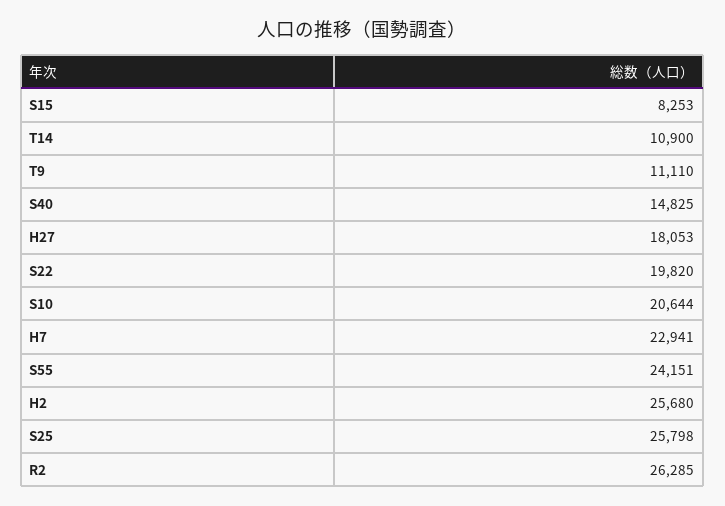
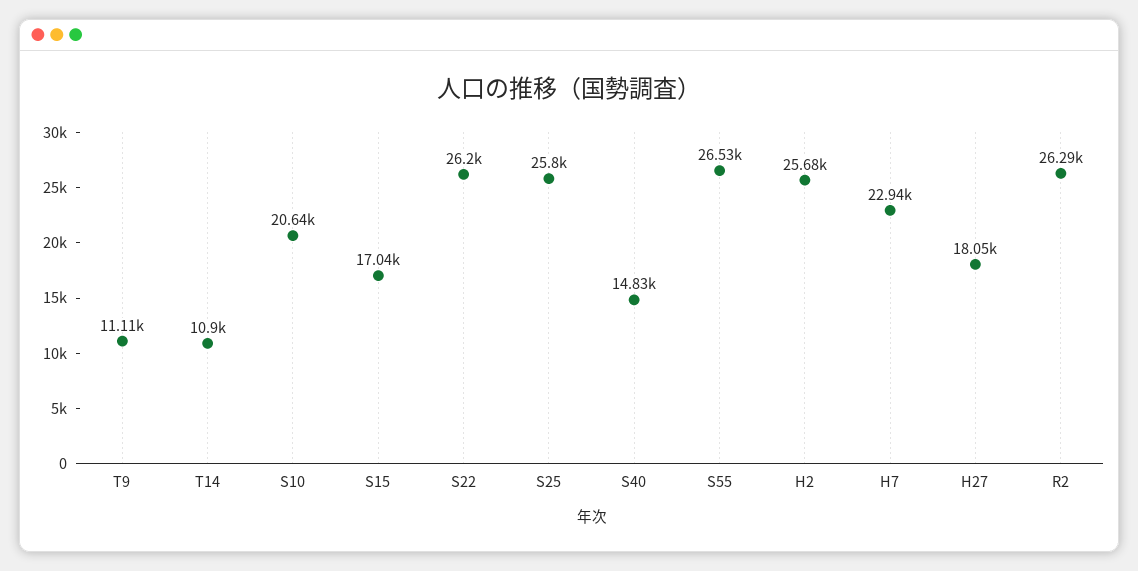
S15: 8253 -> 17040
S22: 19820 -> 26200
S55: 24151 -> 26530

